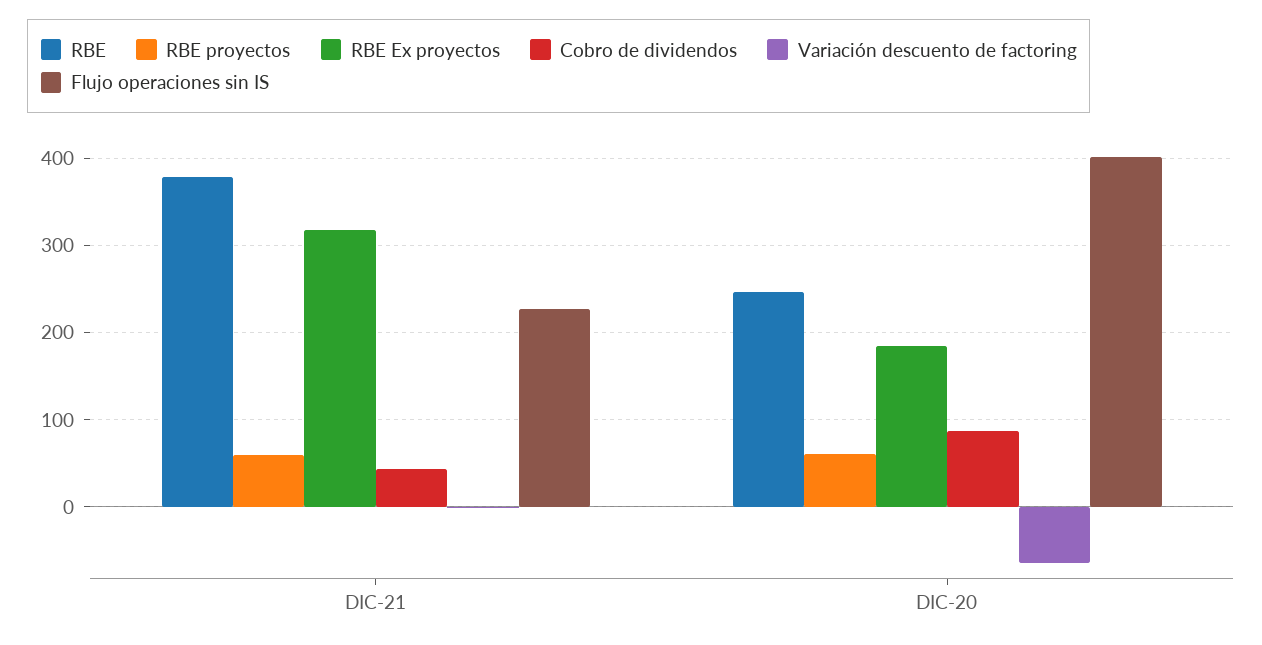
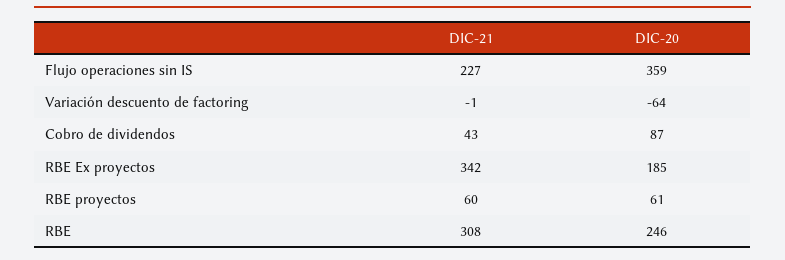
RBE, DIC-21: 380 -> 308
RBE Ex proyectos, DIC-21: 320 -> 342
Flujo operaciones sin IS, DIC-20: 400 -> 359

